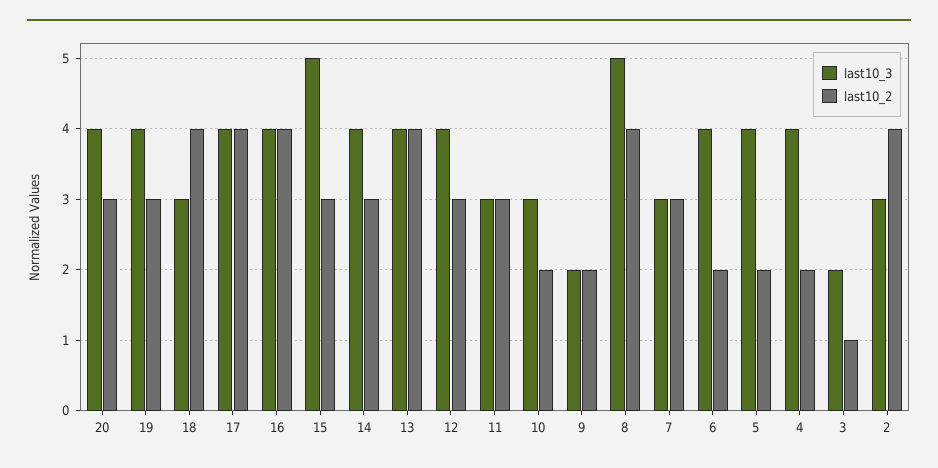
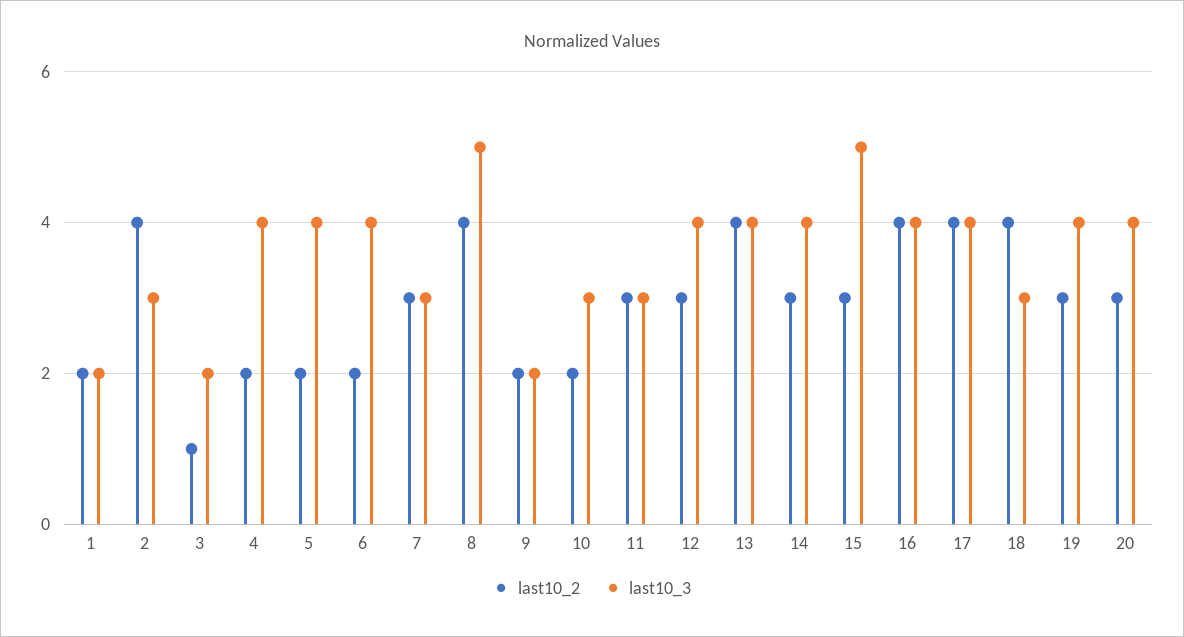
last10_2, 1: none -> 2
last10_3, 1: none -> 2

